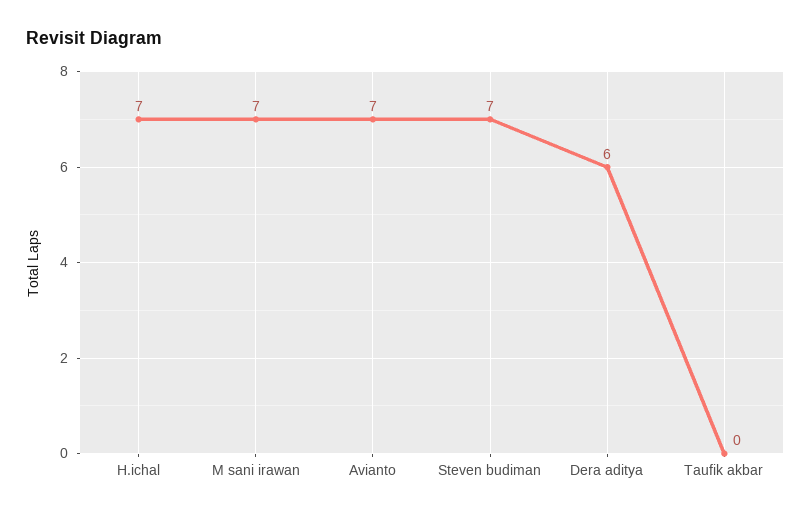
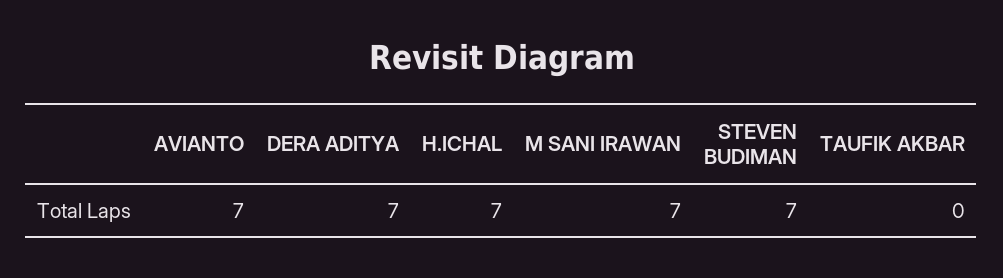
Dera aditya: 6 -> 7

